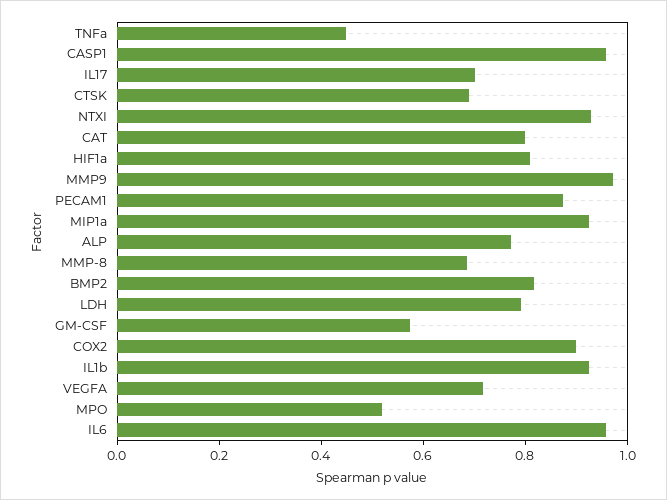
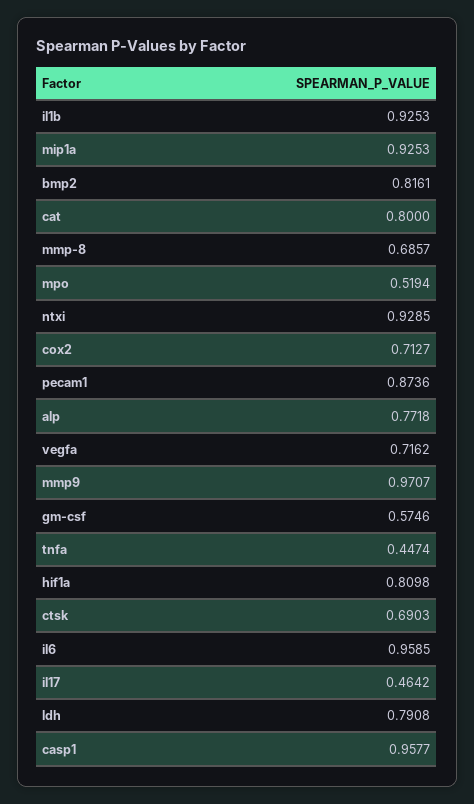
IL17: 0.7 -> 0.4642
COX2: 0.9 -> 0.7127

